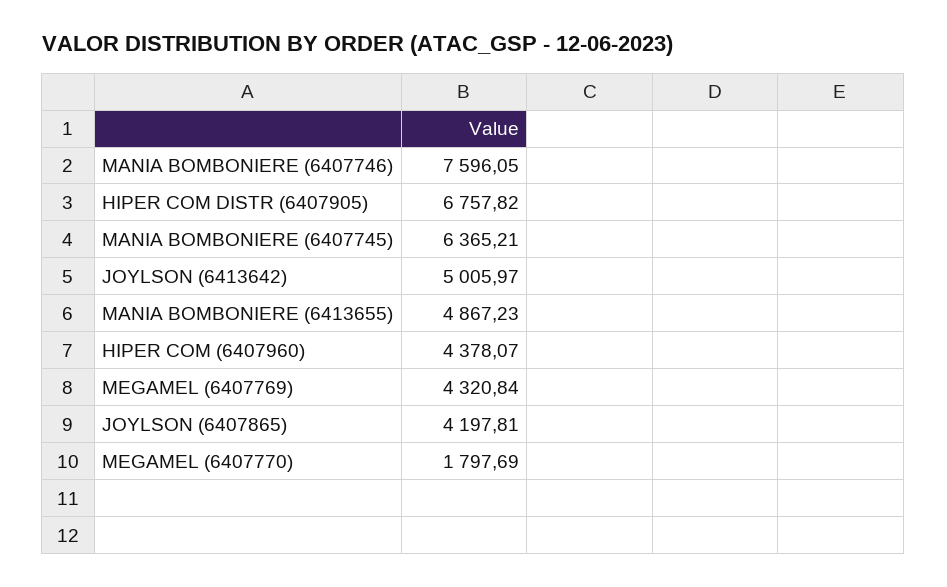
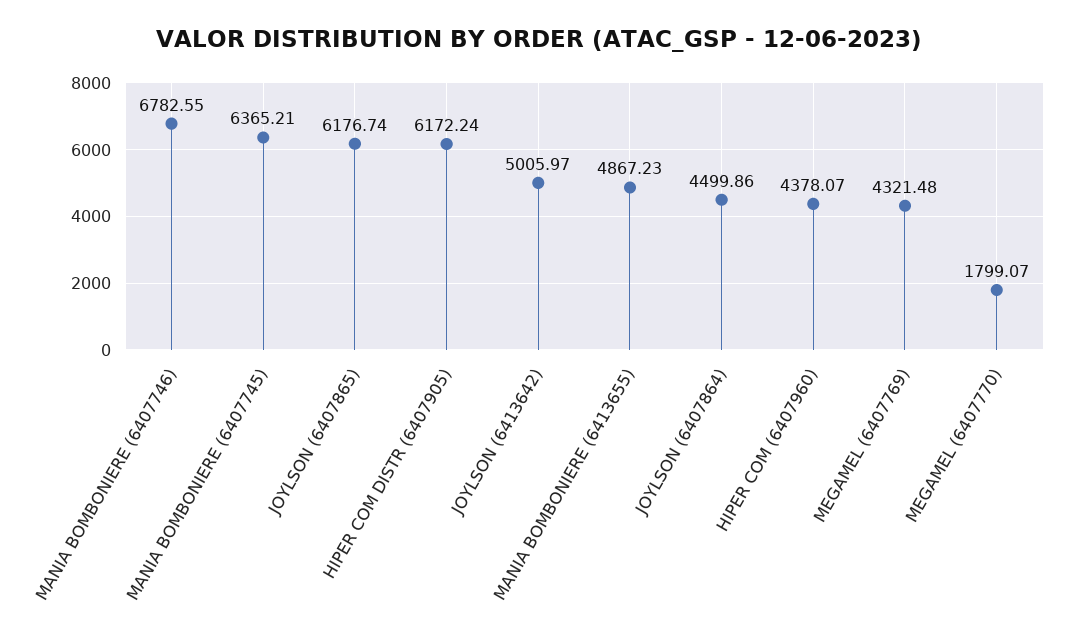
MANIA BOMBONIERE (6407746): 7596.05 -> 6782.55
HIPER COM DISTR (6407905): 6757.82 -> 6172.24
MEGAMEL (6407769): 4320.84 -> 4321.48
JOYLSON (6407865): 4197.81 -> 6176.74
MEGAMEL (6407770): 1797.69 -> 1799.07
JOYLSON (6407864): none -> 4499.86

